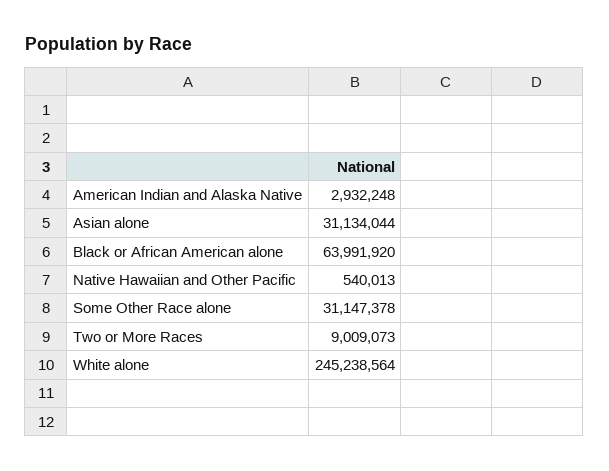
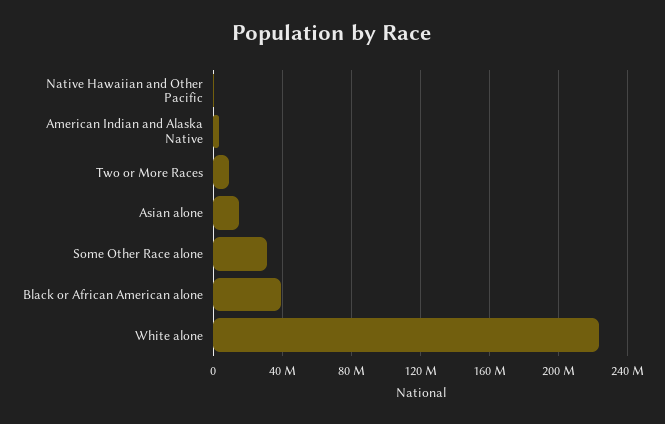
Asian alone: 31134044 -> 15000000
Black or African American alone: 63991920 -> 40000000
White alone: 245238564 -> 225000000

